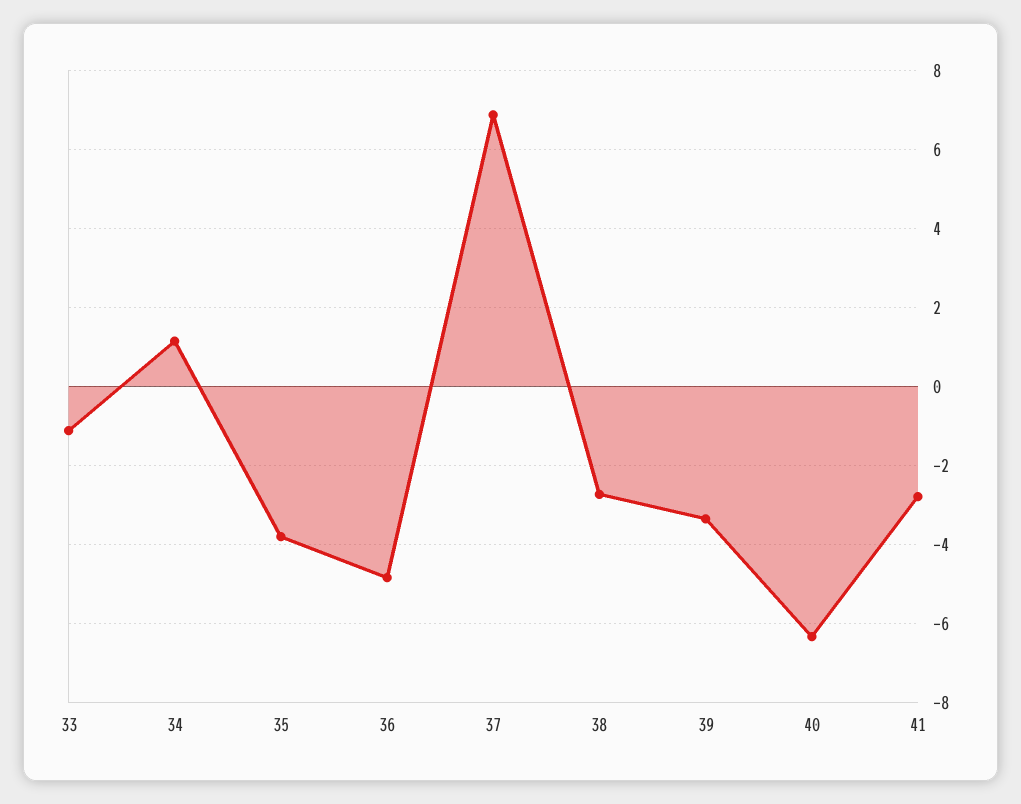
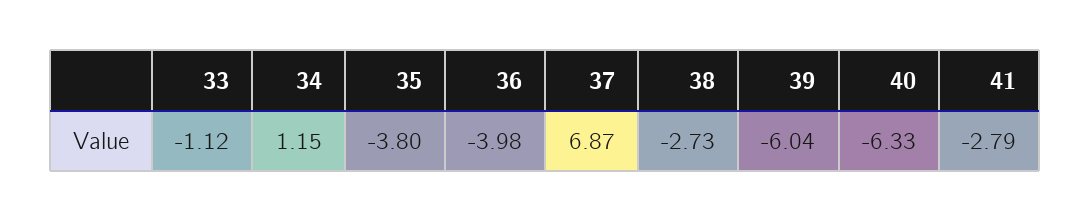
36: -4.8 -> -3.98
39: -3.4 -> -6.04

